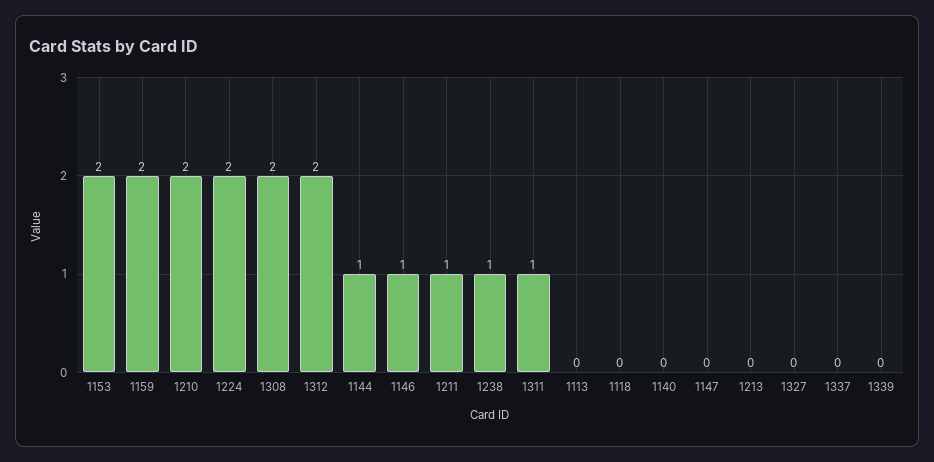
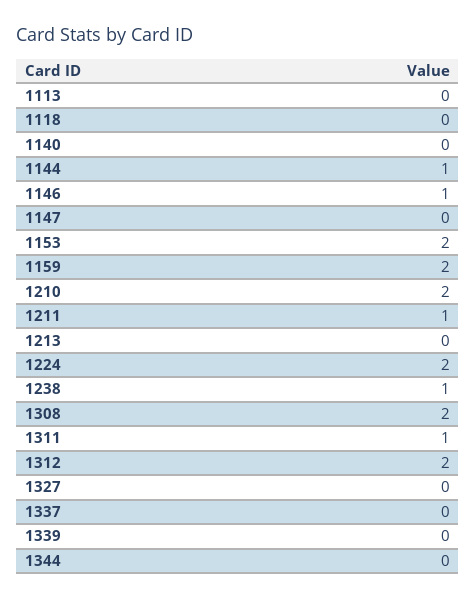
1344: none -> 0

